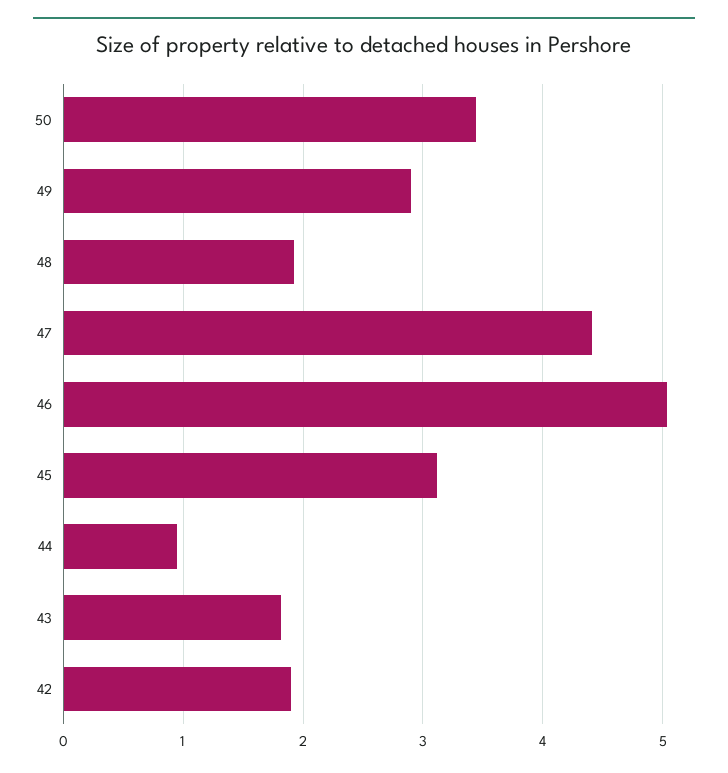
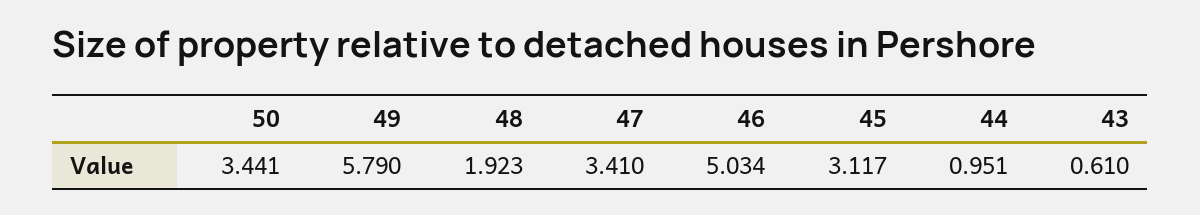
49: 2.9 -> 5.79
47: 4.4 -> 3.41
43: 1.8 -> 0.61
42: 1.9 -> none

